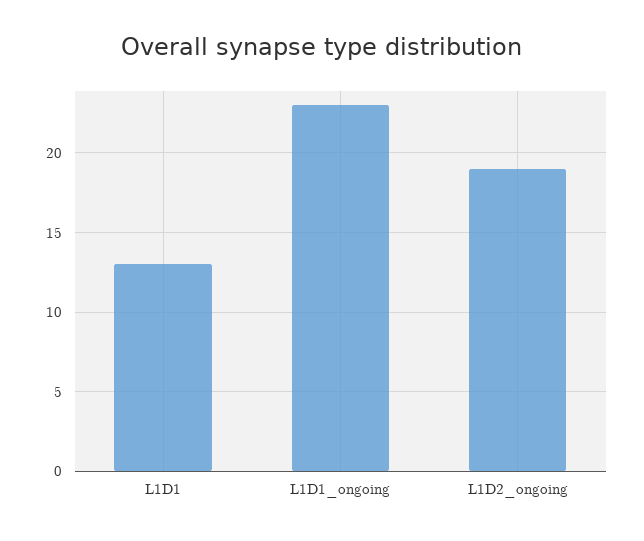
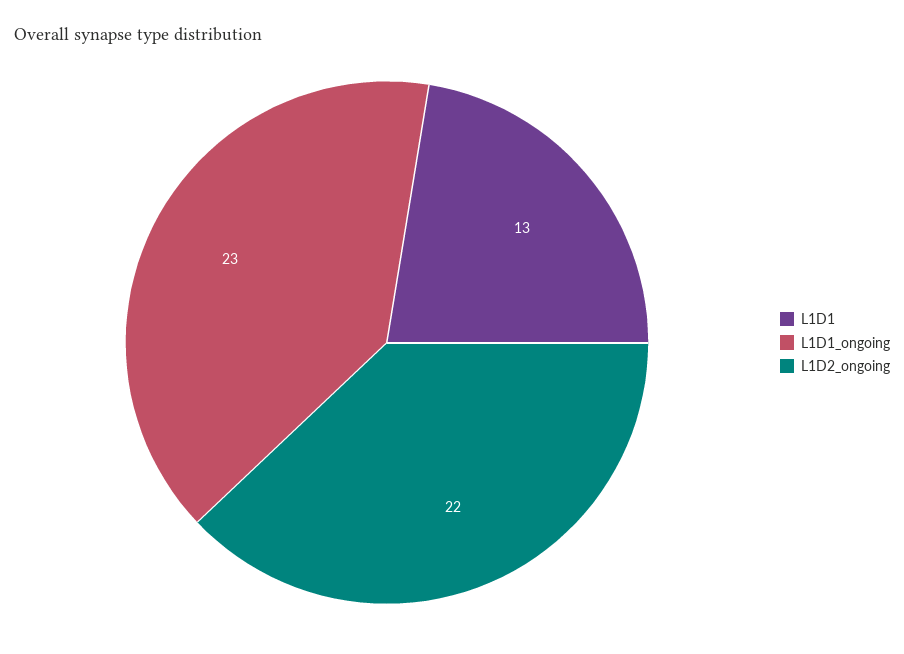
L1D2_ongoing: 19 -> 22

